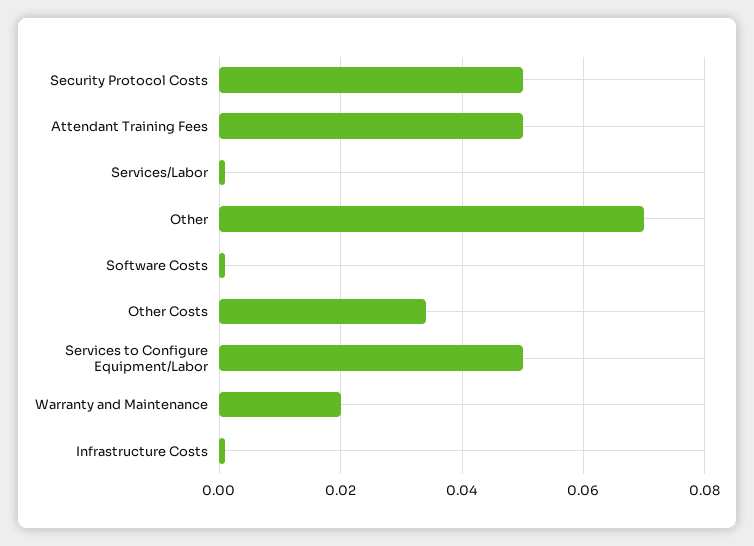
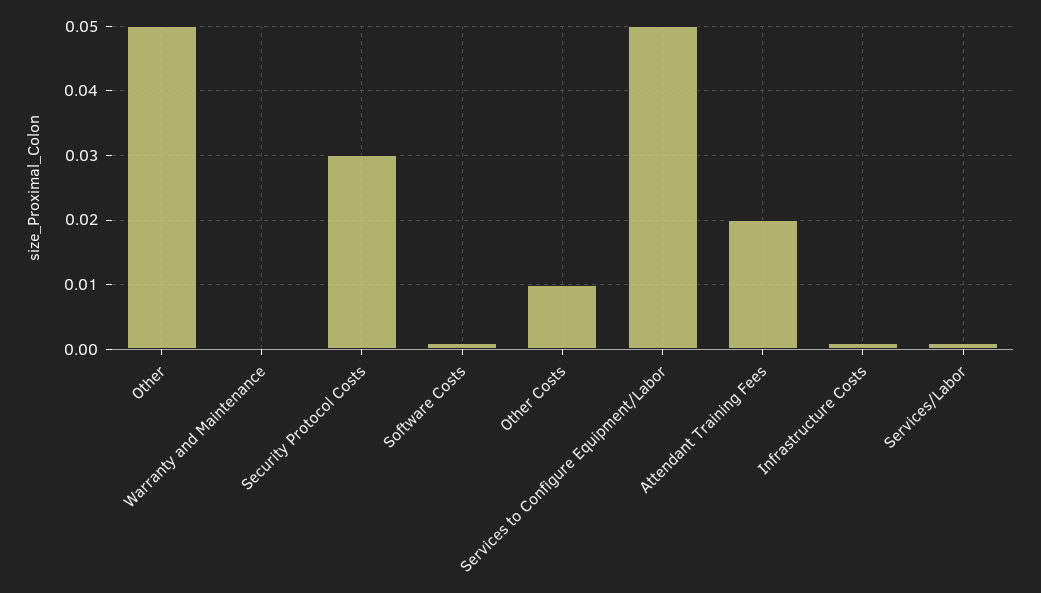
Security Protocol Costs: 0.05 -> 0.03
Attendant Training Fees: 0.05 -> 0.02
Other: 0.07 -> 0.05
Other Costs: 0.035 -> 0.01
Warranty and Maintenance: 0.02 -> 0

